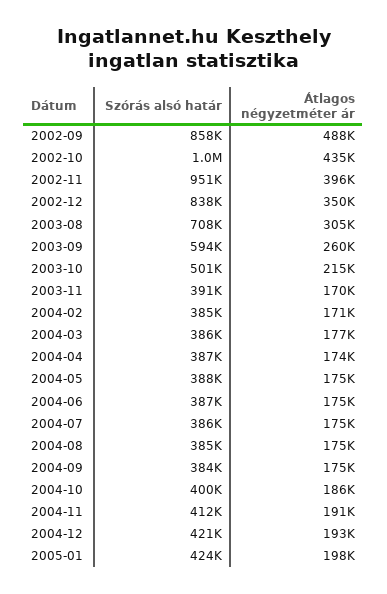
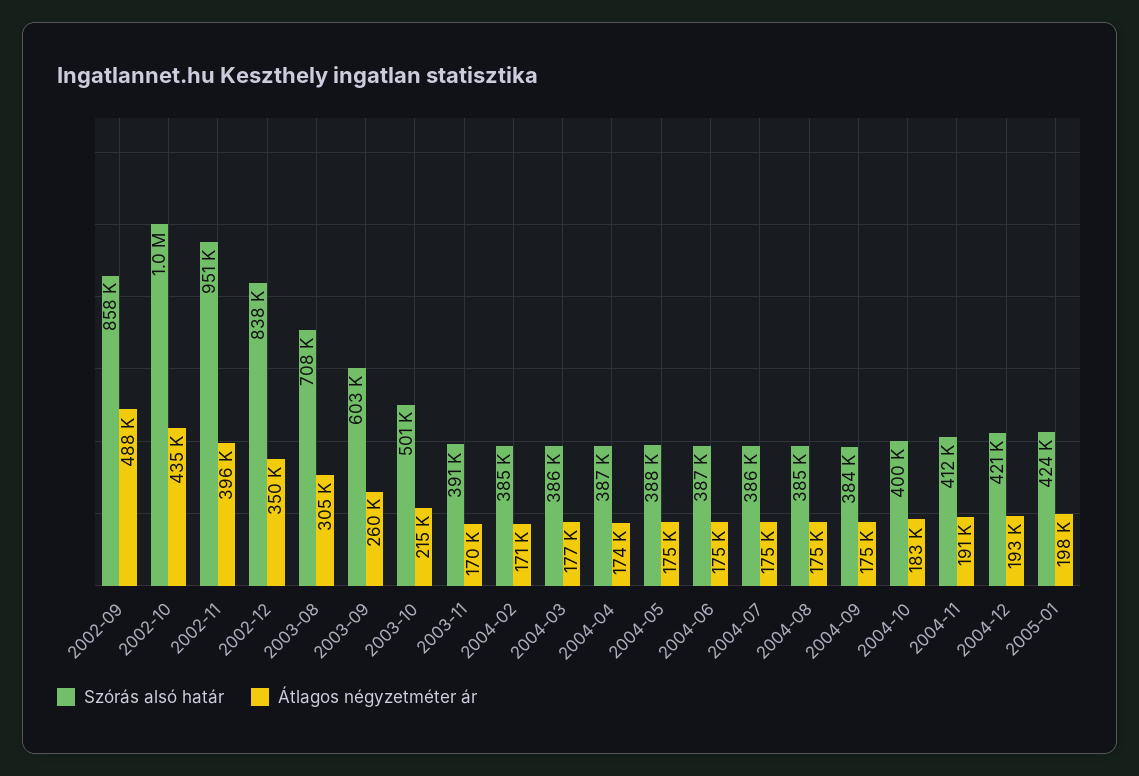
Szórás alsó határ, 2003-09: 594000 -> 603000
Átlagos négyzetméter ár, 2004-10: 186000 -> 183000

